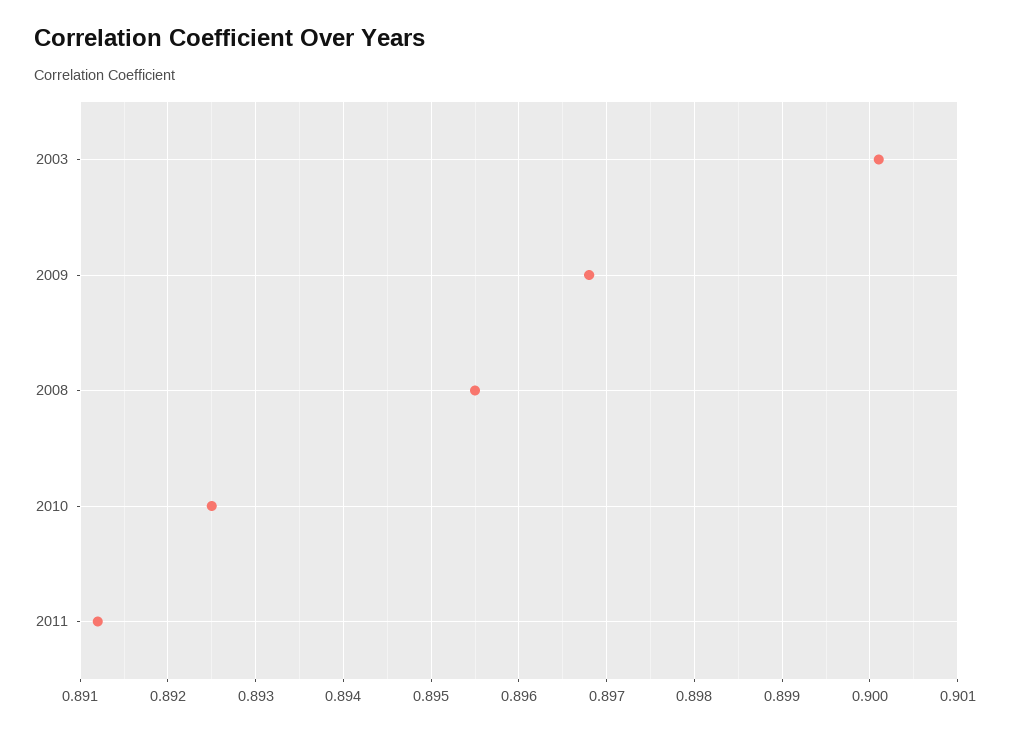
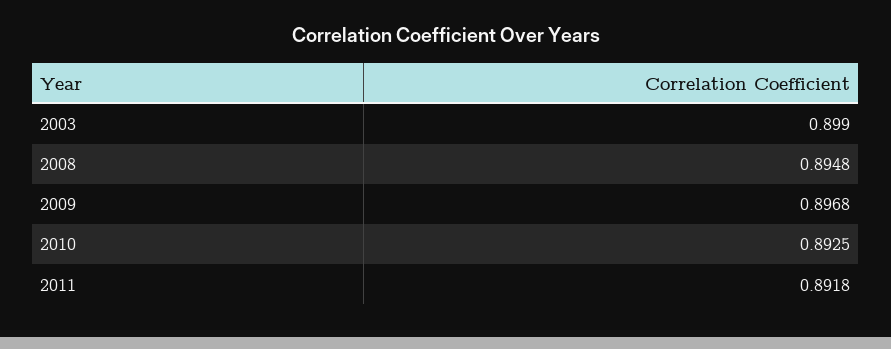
2003: 0.9001 -> 0.899
2008: 0.8955 -> 0.8948
2011: 0.8912 -> 0.8918

